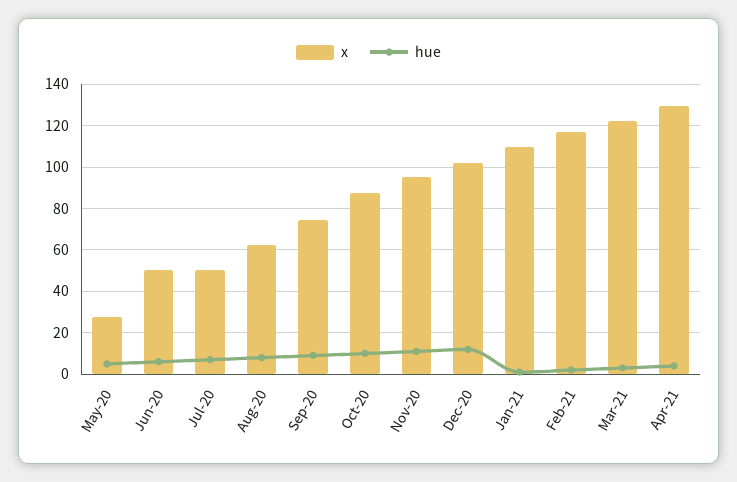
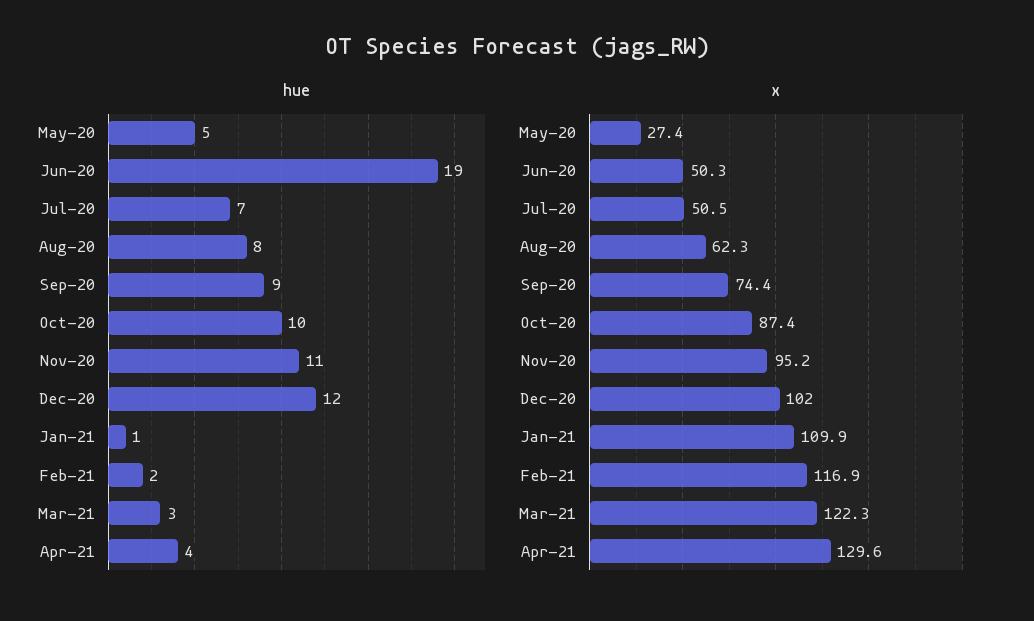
hue, Jun-20: 5 -> 19

